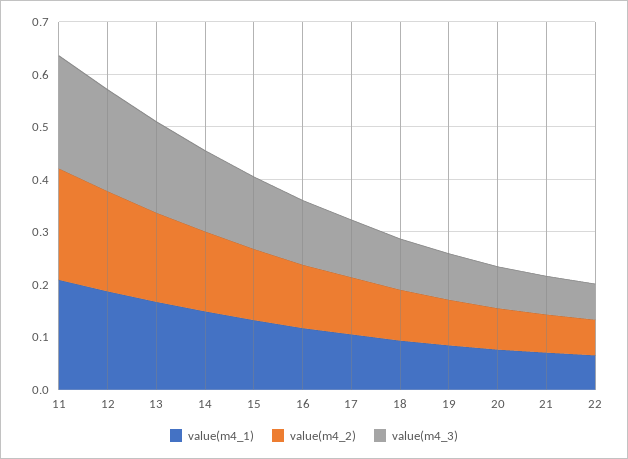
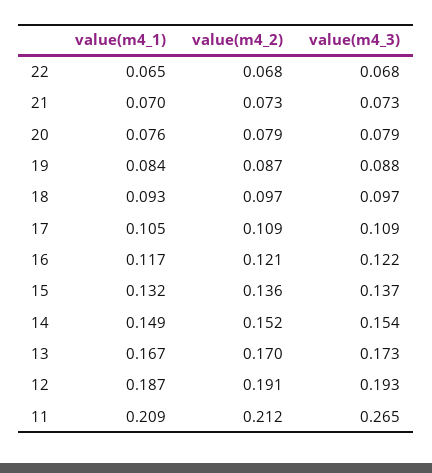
value(m4_3), 11: 0.22 -> 0.265

